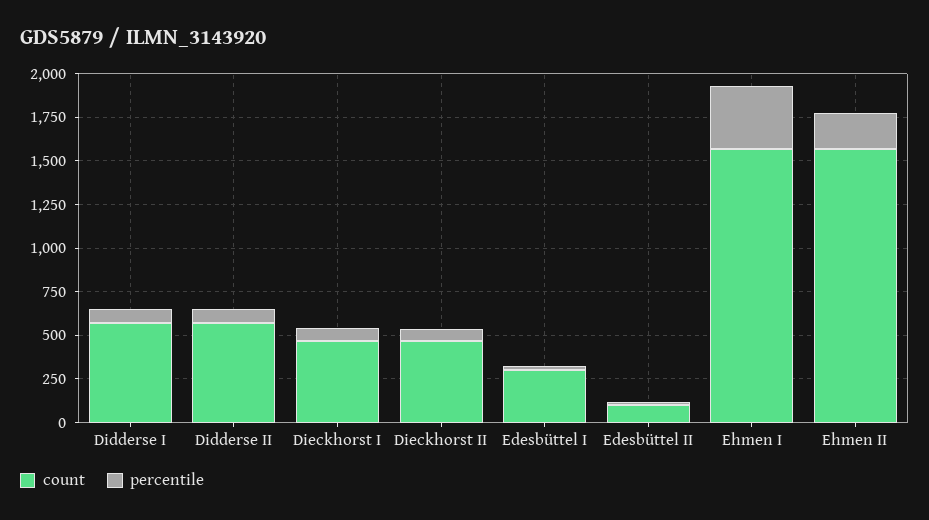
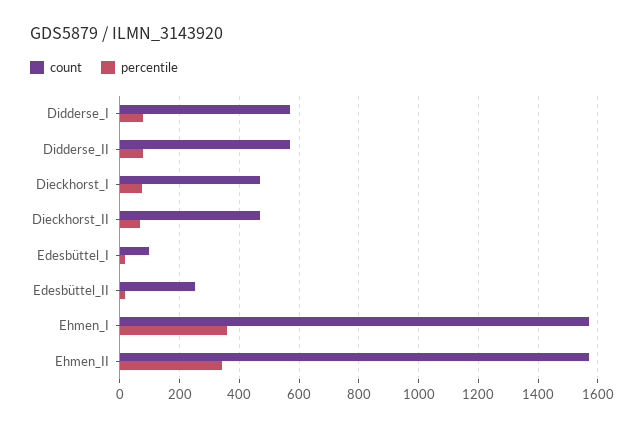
count, Edesbüttel I: 300 -> 100
count, Edesbüttel II: 100 -> 250
percentile, Ehmen II: 200 -> 350

